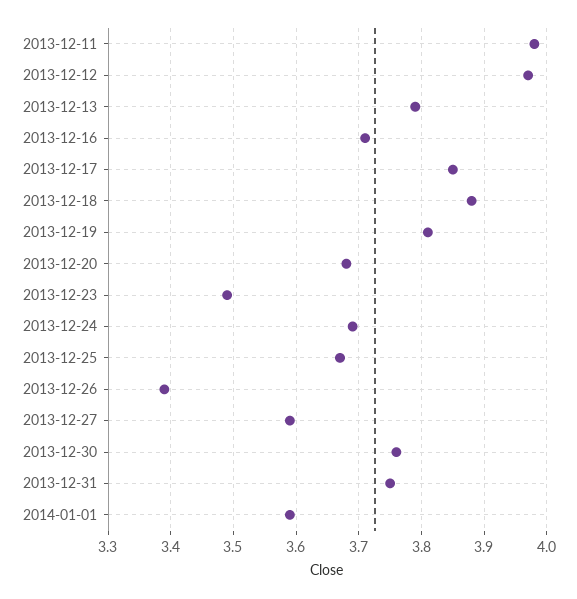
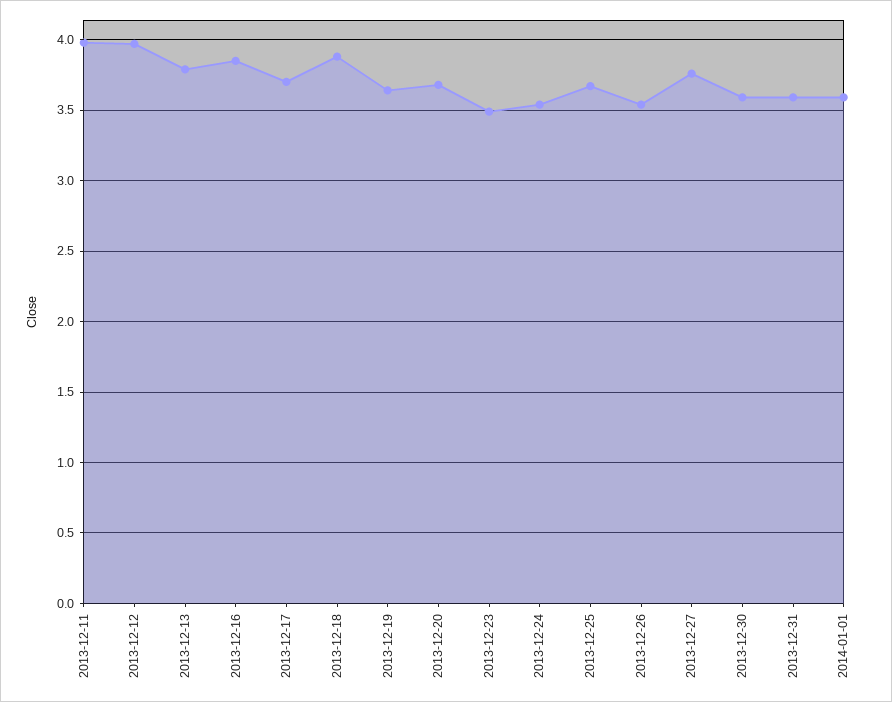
2013-12-16: 3.71 -> 3.85
2013-12-17: 3.85 -> 3.7
2013-12-19: 3.81 -> 3.65
2013-12-24: 3.69 -> 3.55
2013-12-26: 3.39 -> 3.55
2013-12-27: 3.59 -> 3.75
2013-12-30: 3.76 -> 3.6
2013-12-31: 3.75 -> 3.6

